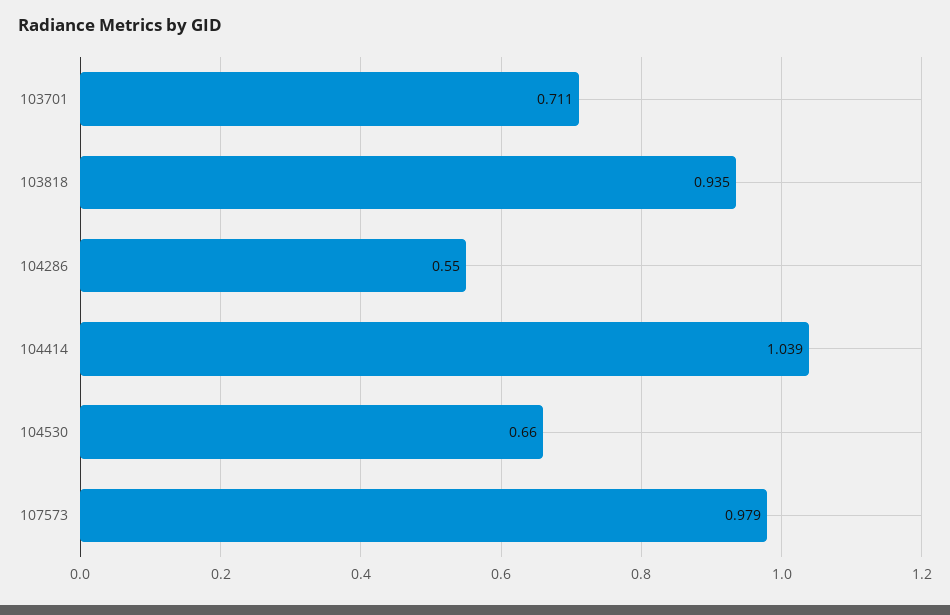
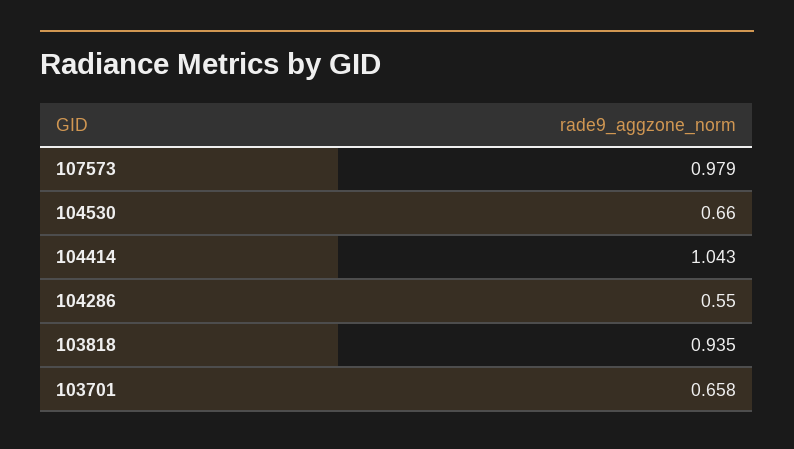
103701: 0.711 -> 0.658
104414: 1.039 -> 1.043

